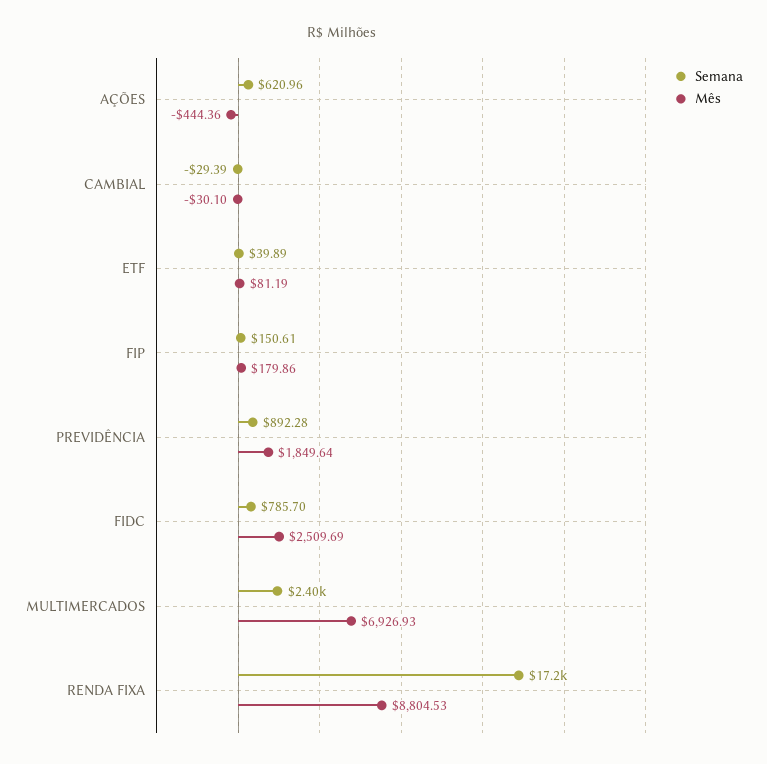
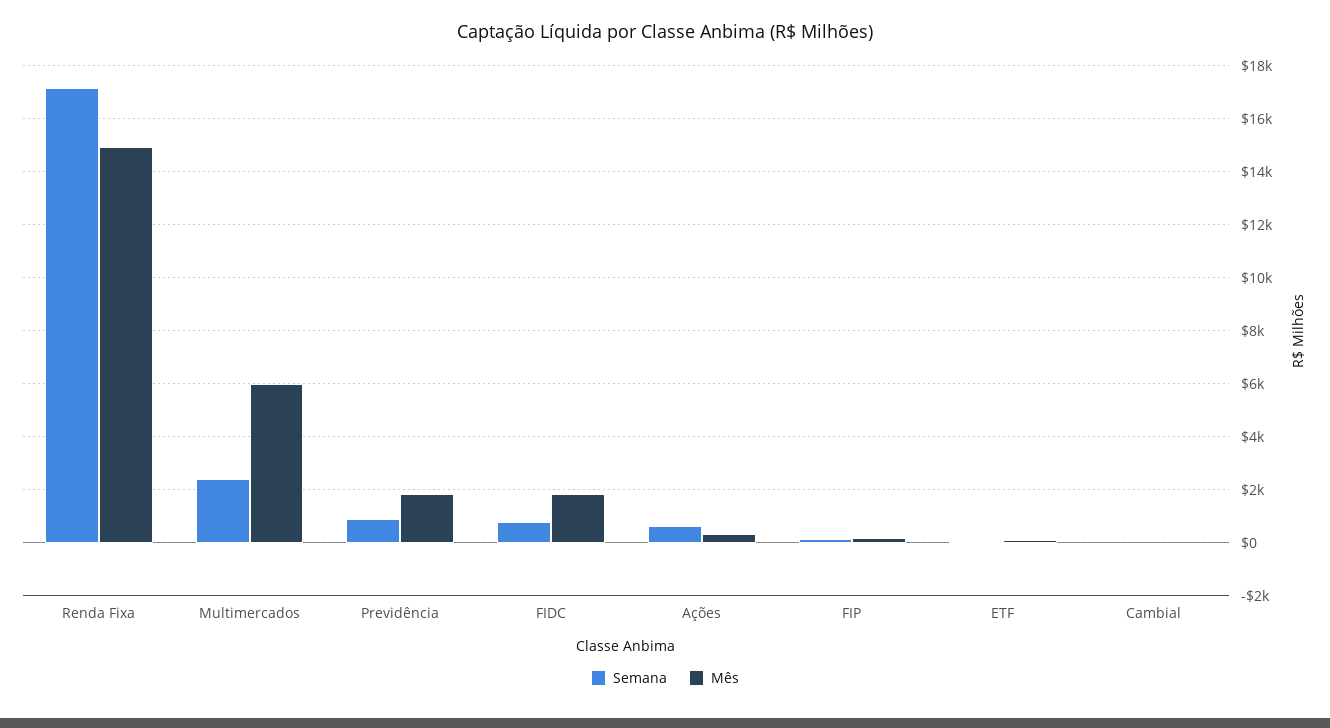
Mês, AÇÕES: -444.36 -> 250
Mês, FIDC: 2509.69 -> 1750
Mês, MULTIMERCADOS: 6926.93 -> 6000
Mês, RENDA FIXA: 8804.53 -> 15000

